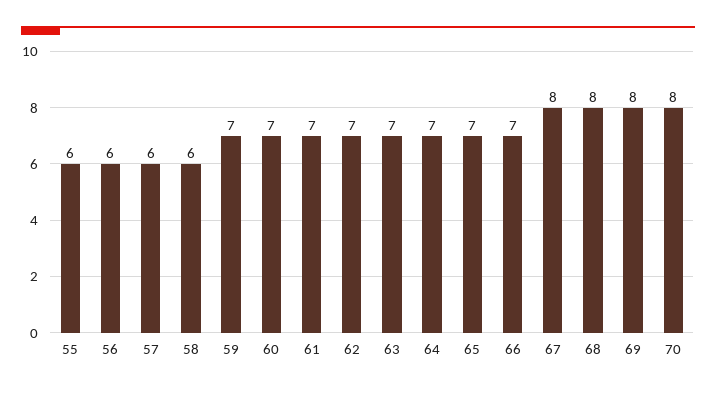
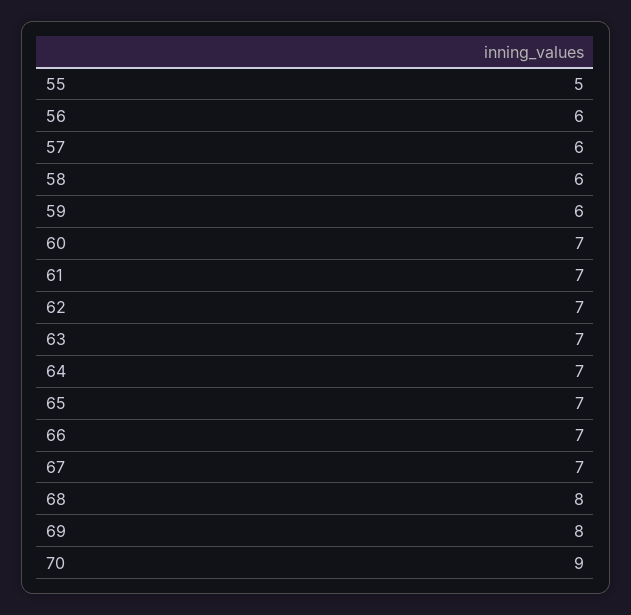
55: 6 -> 5
59: 7 -> 6
67: 8 -> 7
70: 8 -> 9

